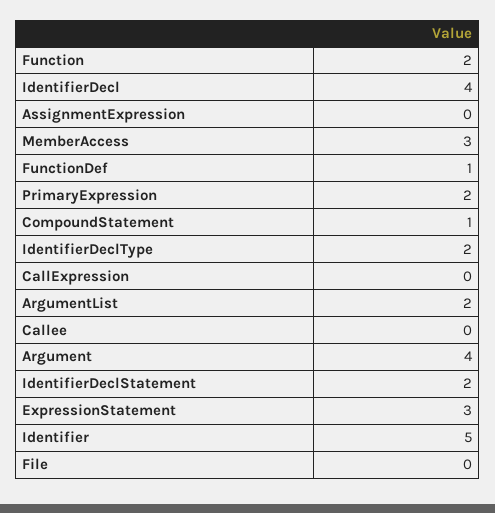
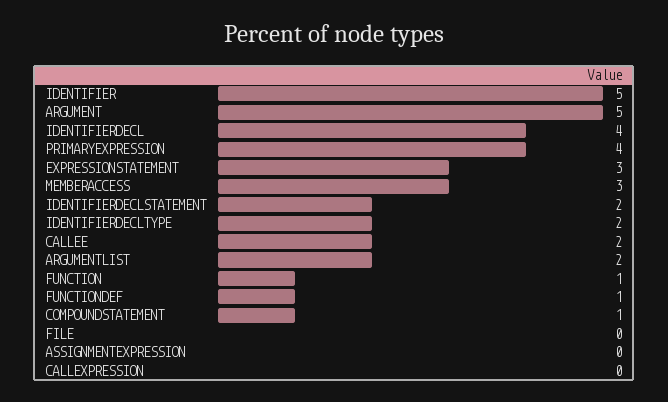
Function: 2 -> 1
PrimaryExpression: 2 -> 4
Callee: 0 -> 2
Argument: 4 -> 5

